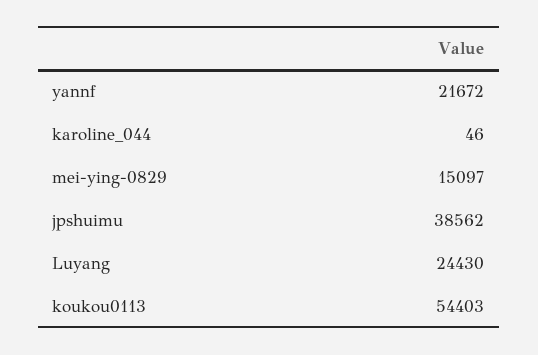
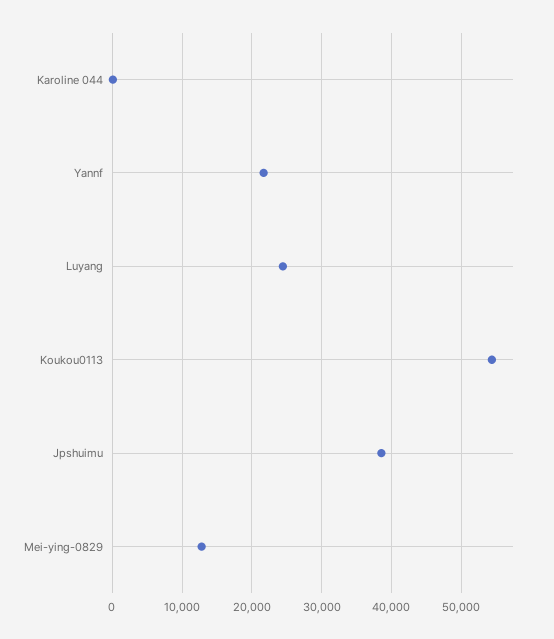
mei-ying-0829: 15097 -> 13000

